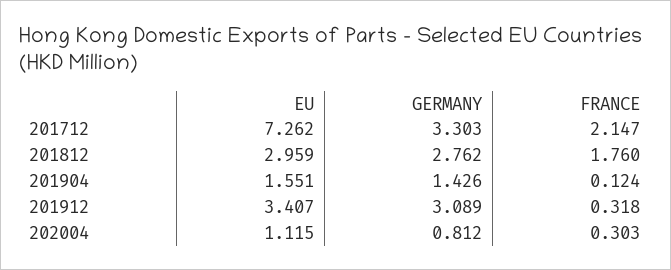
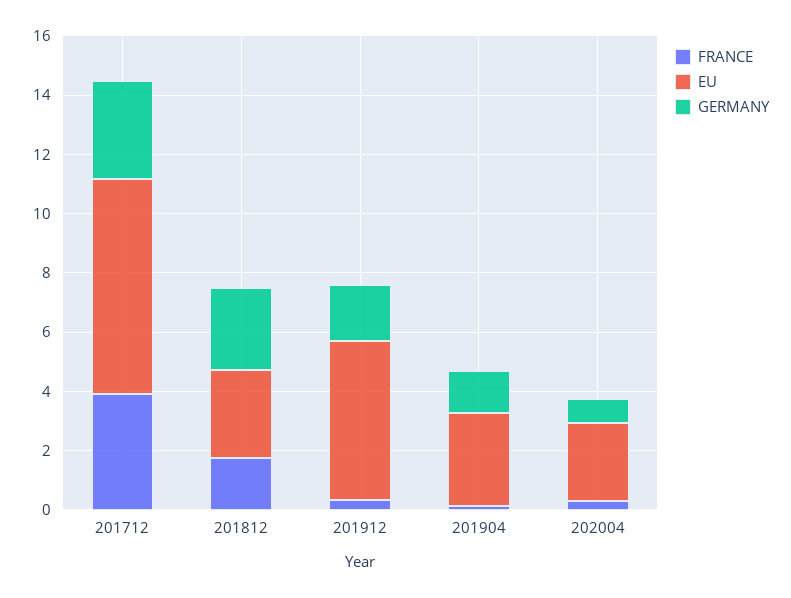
FRANCE, 201712: 2.147 -> 4
EU, 201904: 1.551 -> 3
EU, 201912: 3.407 -> 5.5
GERMANY, 201912: 3.089 -> 2
EU, 202004: 1.115 -> 2.5

